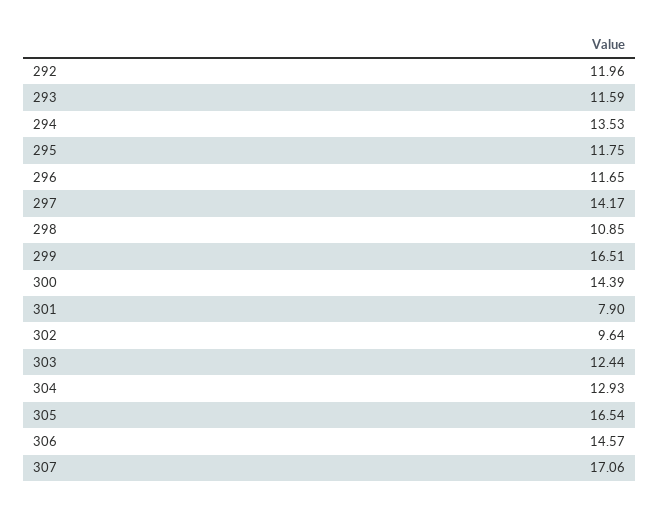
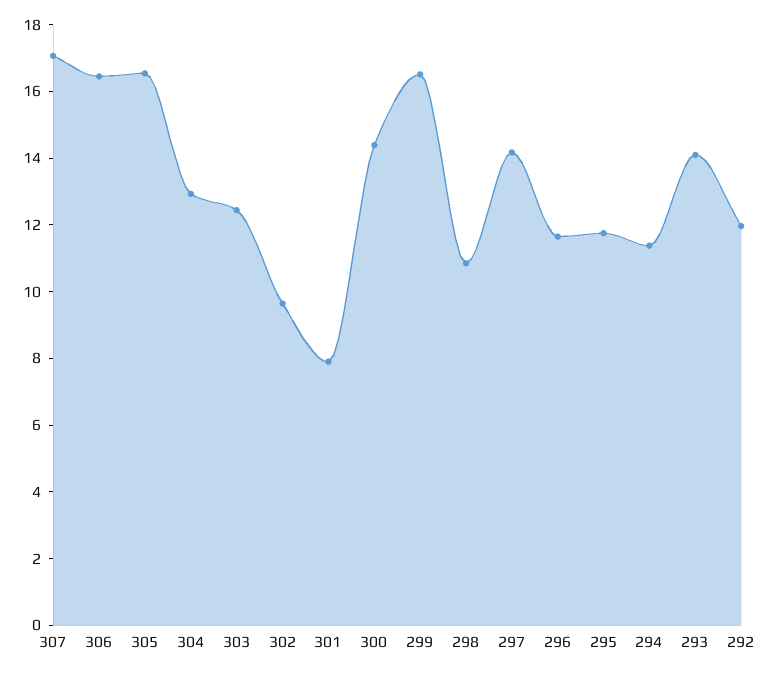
293: 11.59 -> 14
294: 13.53 -> 11.5
306: 14.57 -> 16.5

